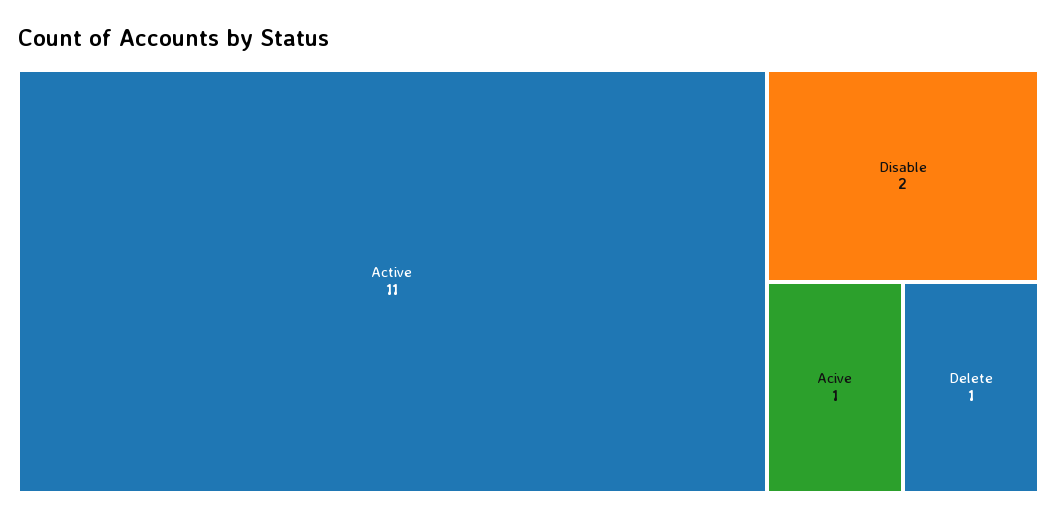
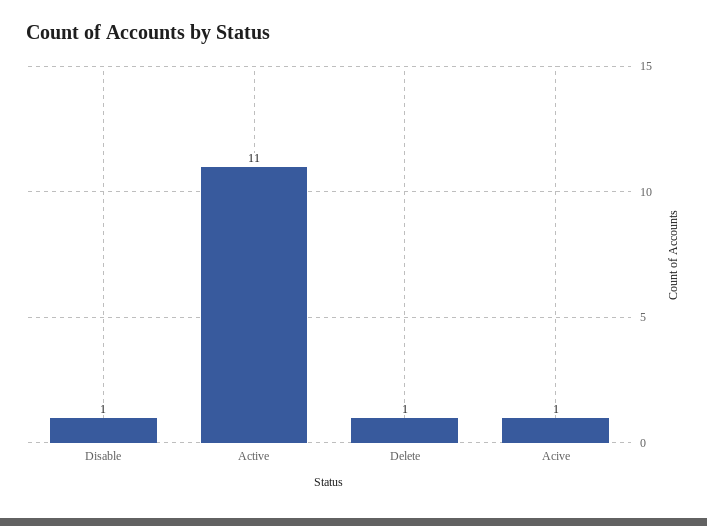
Disable: 2 -> 1

